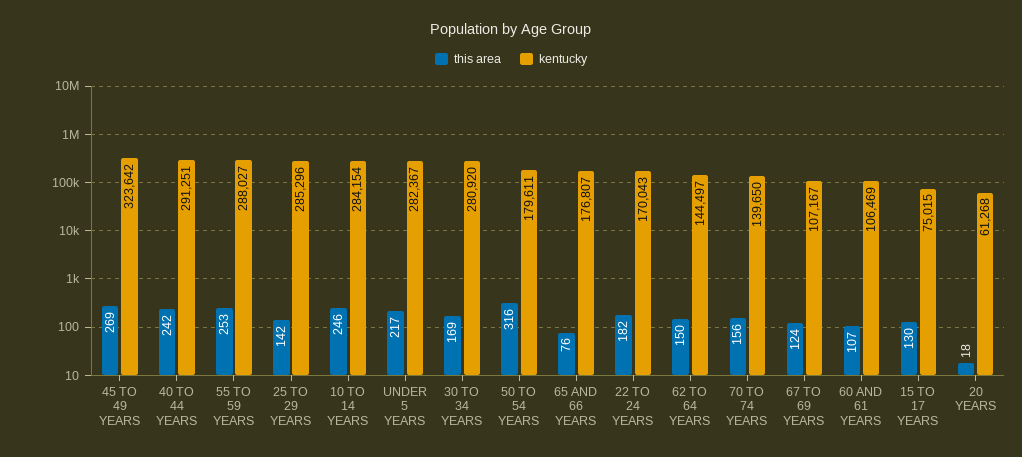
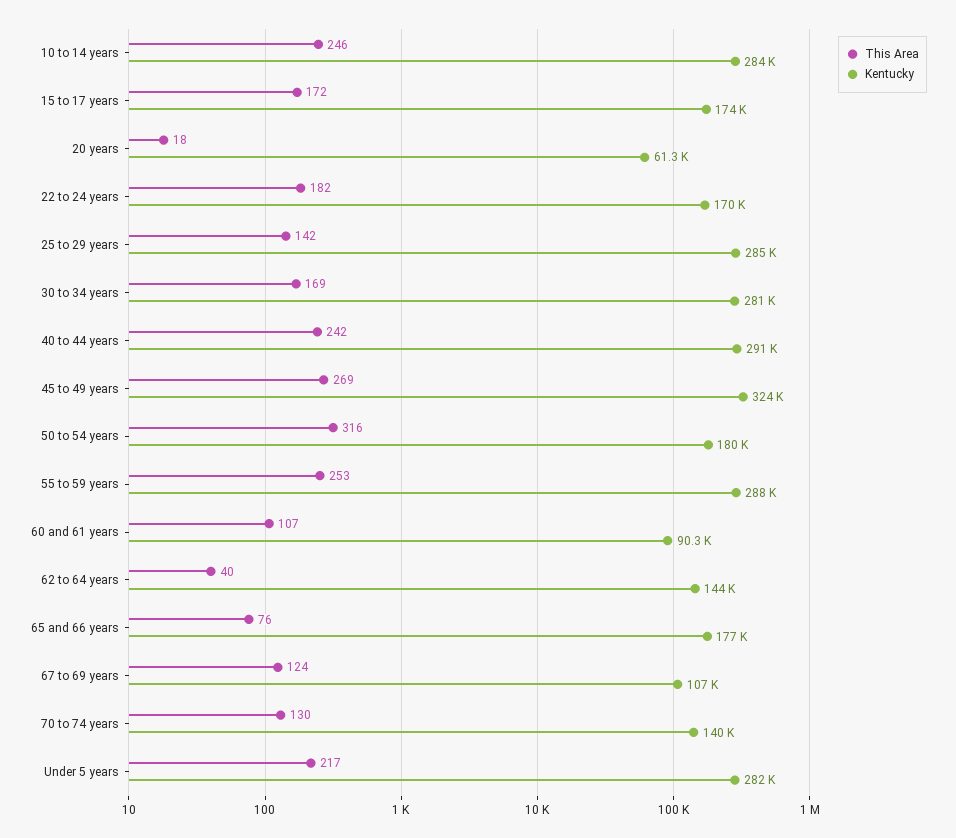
this area, 62 TO 64 YEARS: 150 -> 40
this area, 70 TO 74 YEARS: 156 -> 130
kentucky, 60 AND 61 YEARS: 106469 -> 90300
this area, 15 TO 17 YEARS: 130 -> 172
kentucky, 15 TO 17 YEARS: 75015 -> 174000

